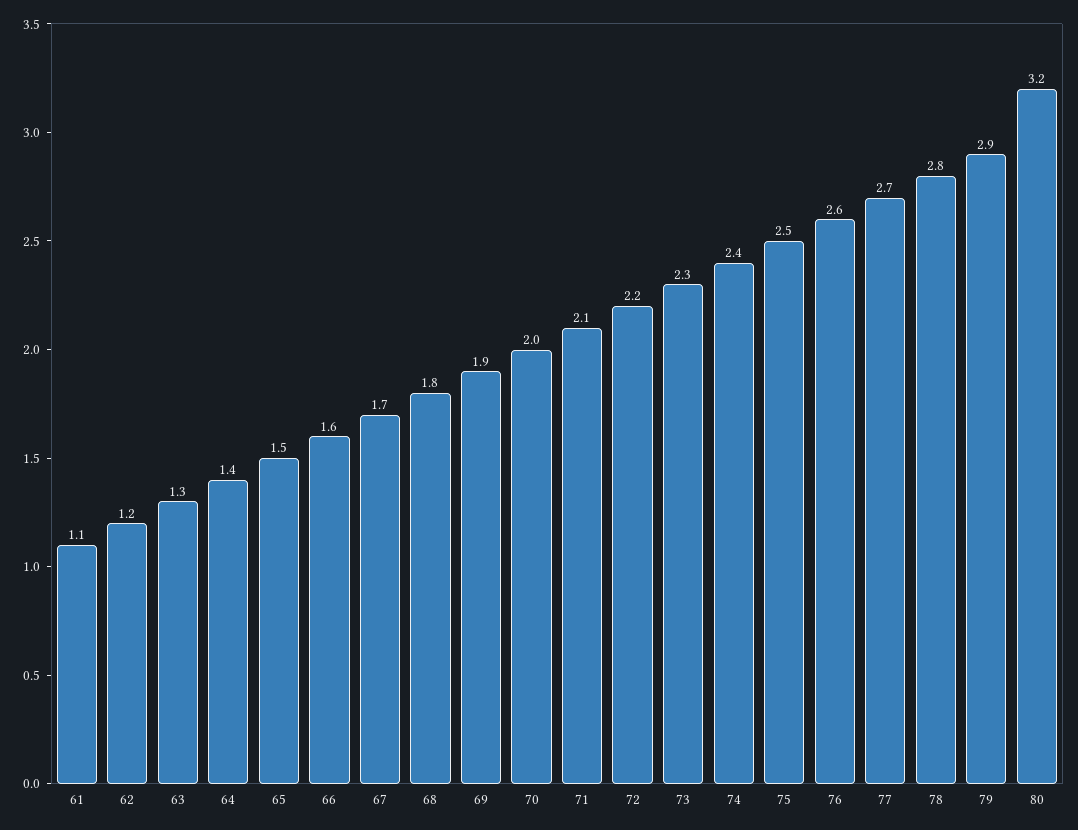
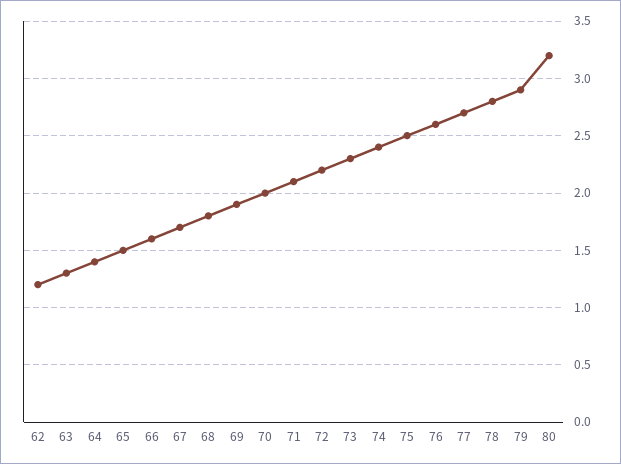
61: 1.1 -> none

